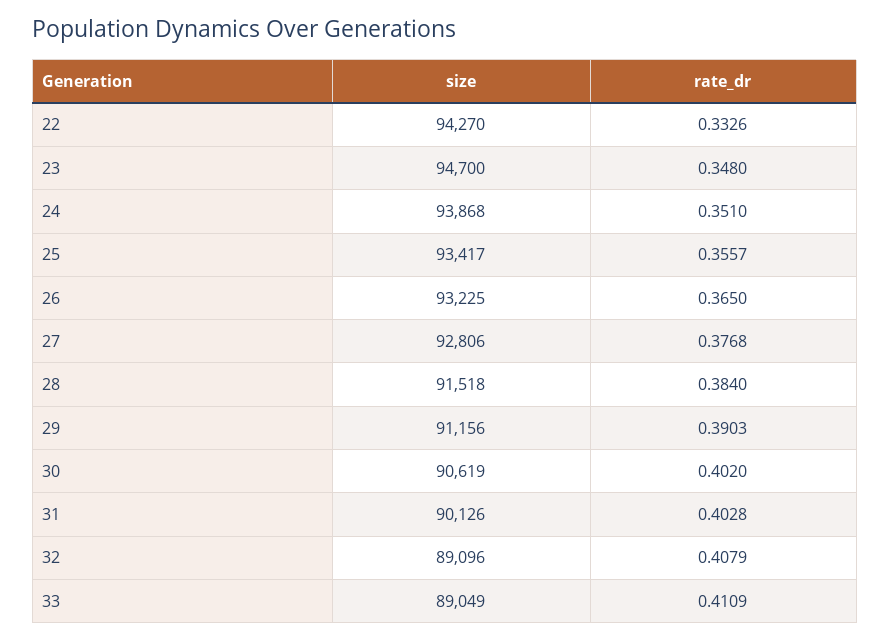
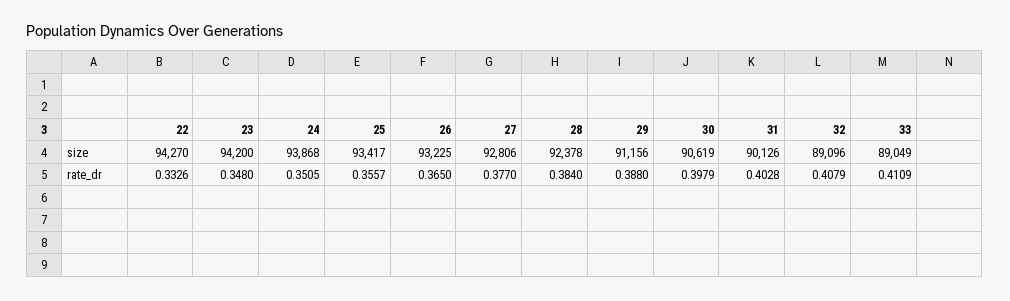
size, 23: 94700 -> 94200
rate_dr, 24: 0.351 -> 0.3505
rate_dr, 27: 0.3768 -> 0.377
size, 28: 91518 -> 92378
rate_dr, 29: 0.3903 -> 0.388
rate_dr, 30: 0.402 -> 0.3979

